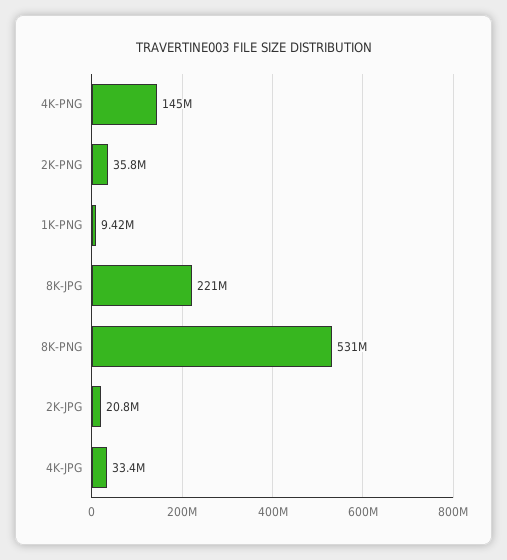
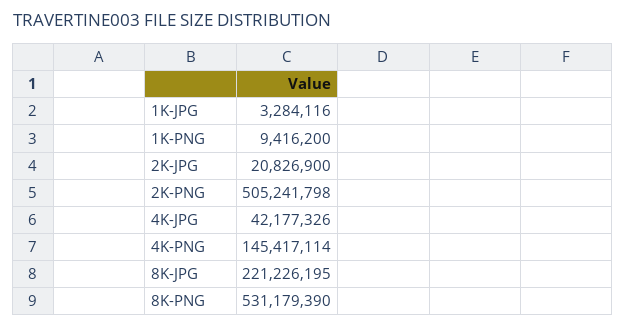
2K-PNG: 35800000 -> 505241798
4K-JPG: 33400000 -> 42177326
1K-JPG: none -> 3284116

